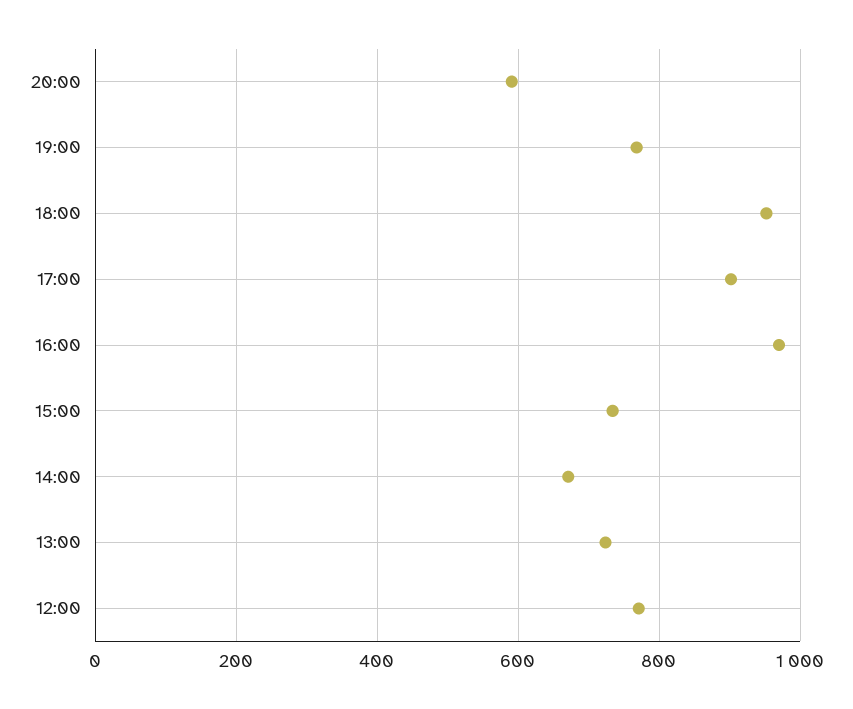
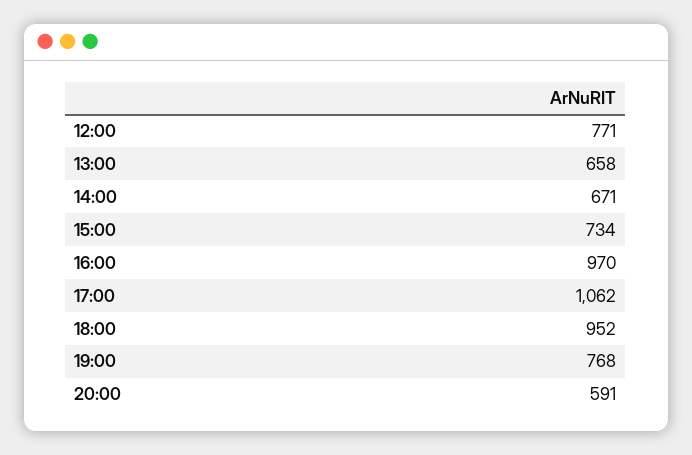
17:00: 900 -> 1062
13:00: 720 -> 658

